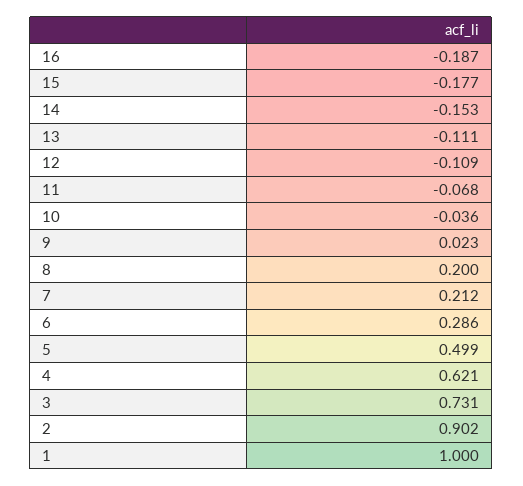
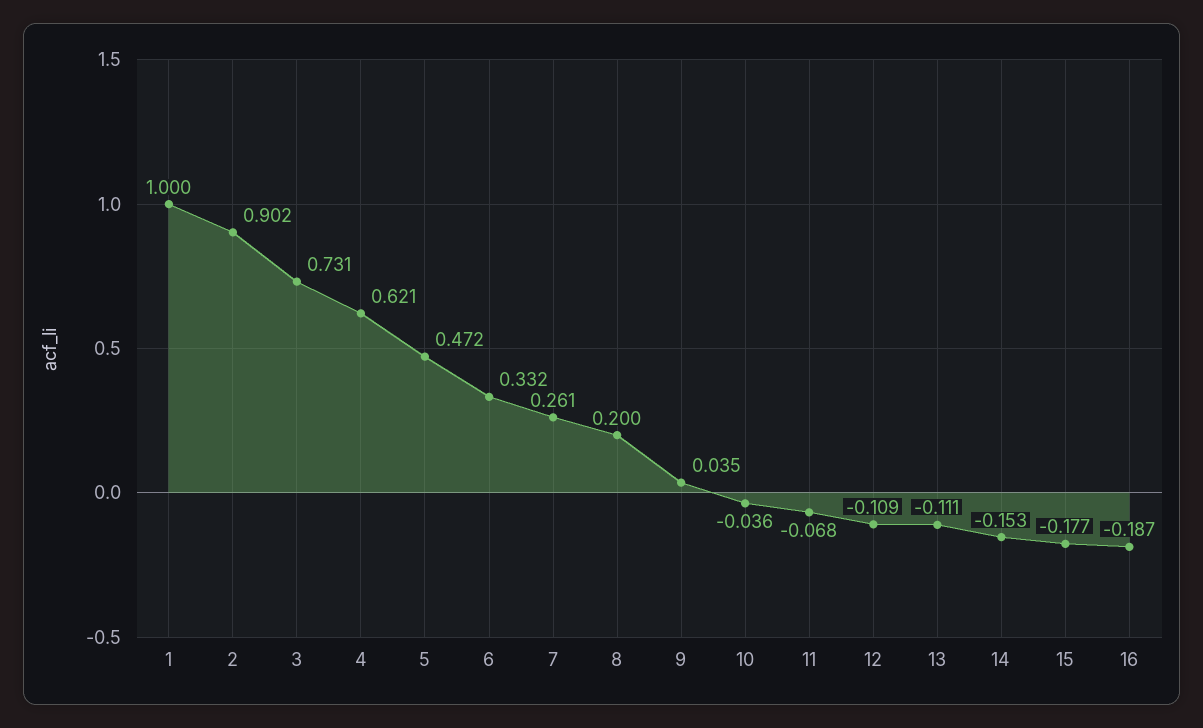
9: 0.023 -> 0.035
7: 0.212 -> 0.261
6: 0.286 -> 0.332
5: 0.499 -> 0.472

